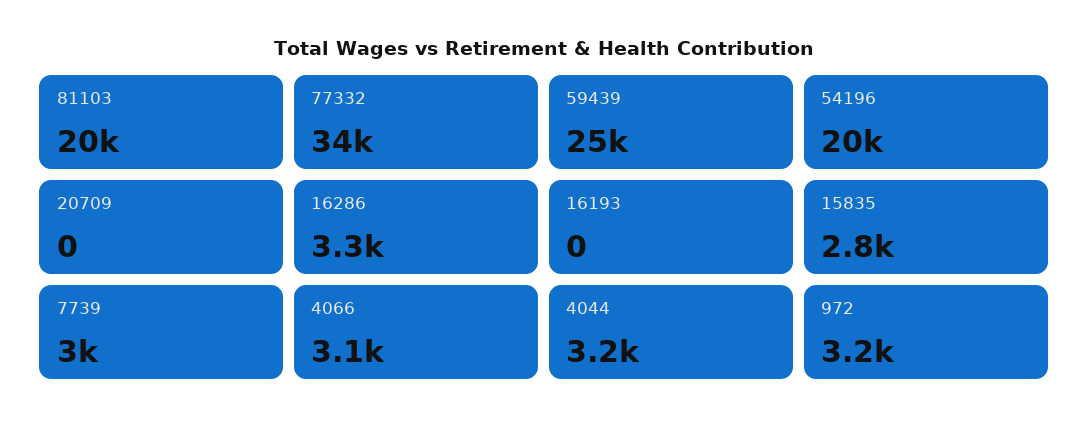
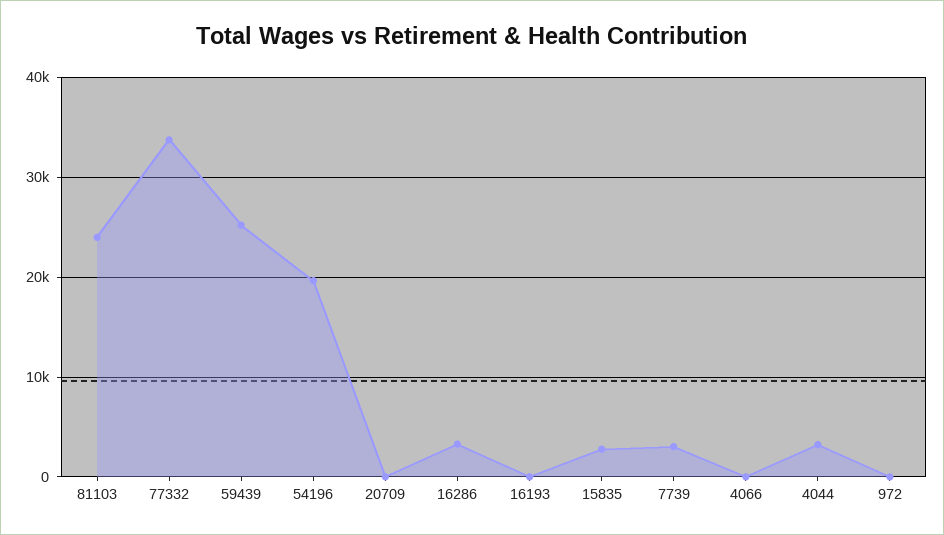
81103: 20000 -> 24000
4066: 3100 -> 0
972: 3200 -> 0

